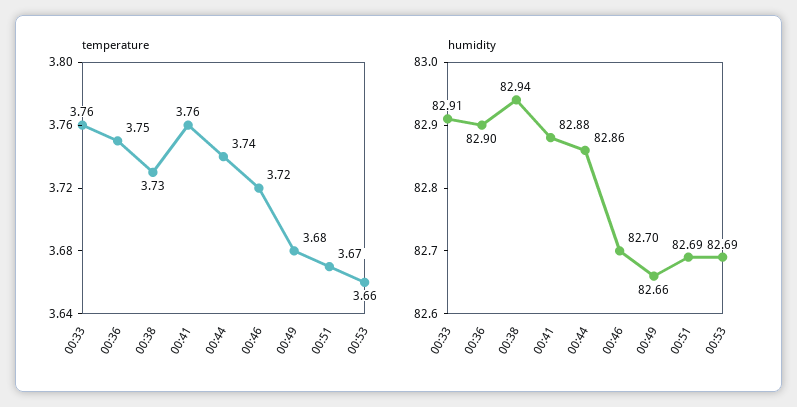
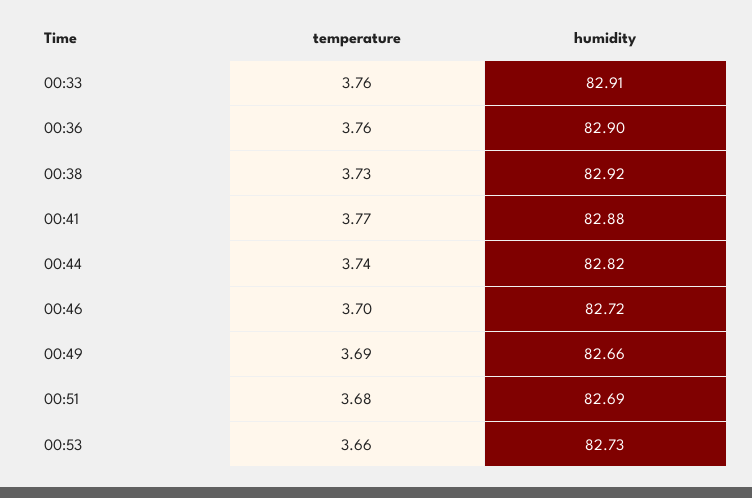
temperature, 00:36: 3.75 -> 3.76
temperature, 00:41: 3.76 -> 3.77
temperature, 00:46: 3.72 -> 3.7
temperature, 00:49: 3.68 -> 3.69
temperature, 00:51: 3.67 -> 3.68
humidity, 00:38: 82.94 -> 82.92
humidity, 00:44: 82.86 -> 82.82
humidity, 00:46: 82.7 -> 82.72
humidity, 00:53: 82.69 -> 82.73

